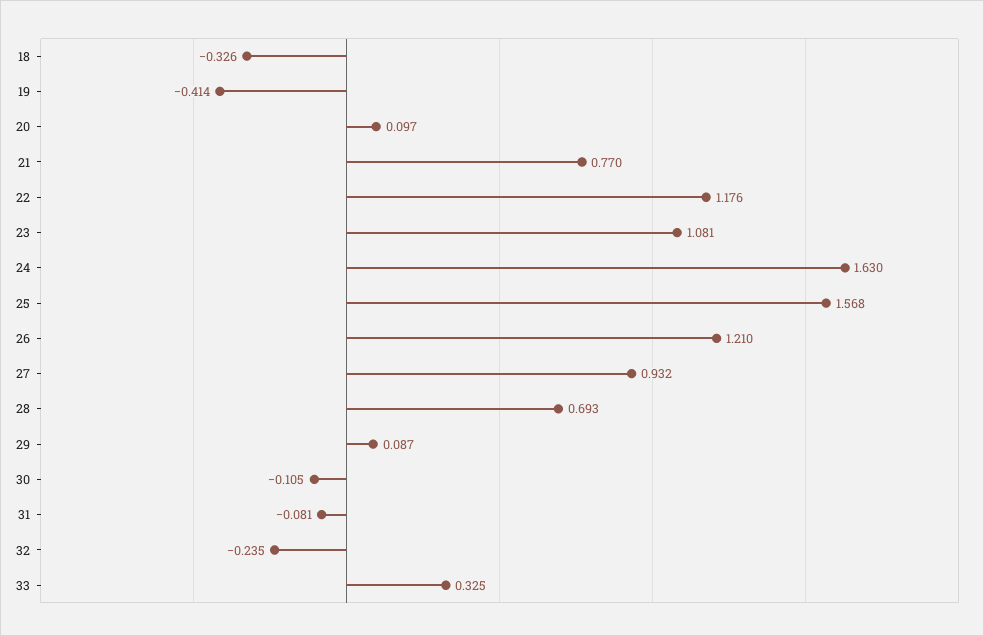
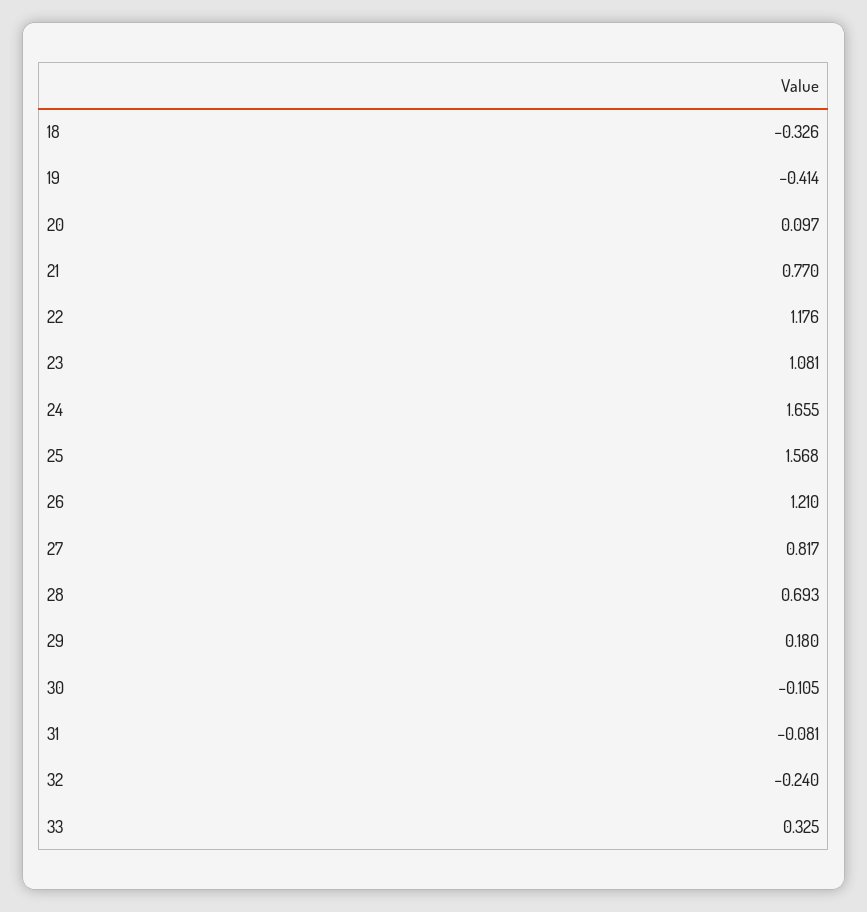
24: 1.63 -> 1.655
27: 0.932 -> 0.817
29: 0.087 -> 0.18
32: -0.235 -> -0.24

